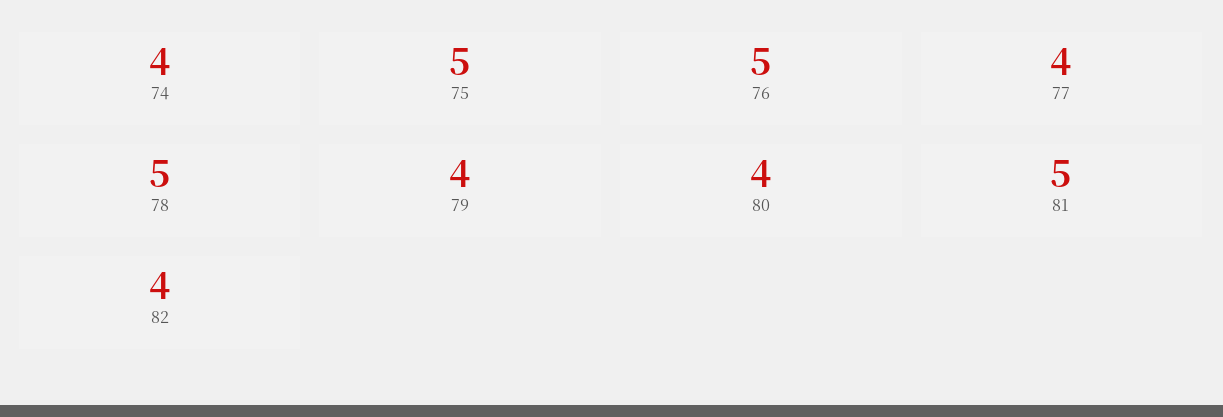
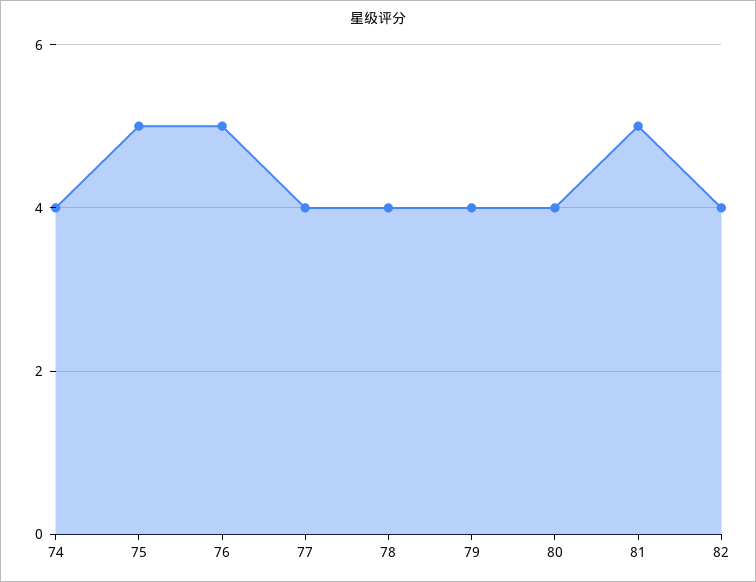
78: 5 -> 4

